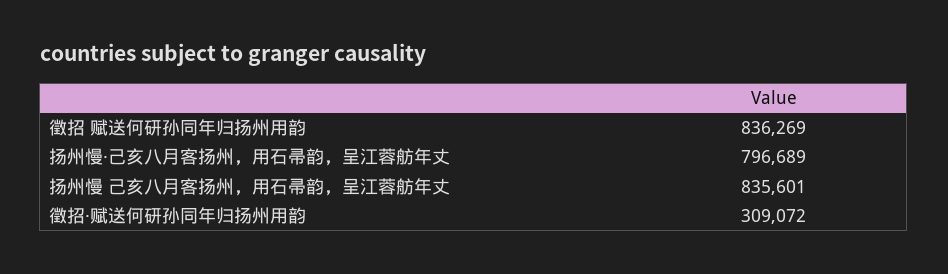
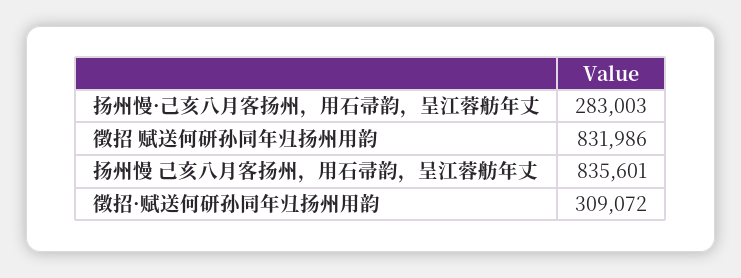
徵招 赋送何研孙同年归扬州用韵: 836269 -> 831986
扬州慢·己亥八月客扬州，用石帚韵，呈江蓉舫年丈: 796689 -> 283003

